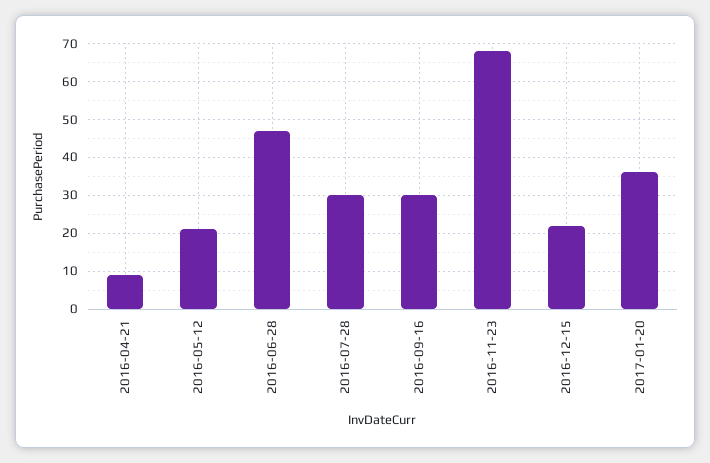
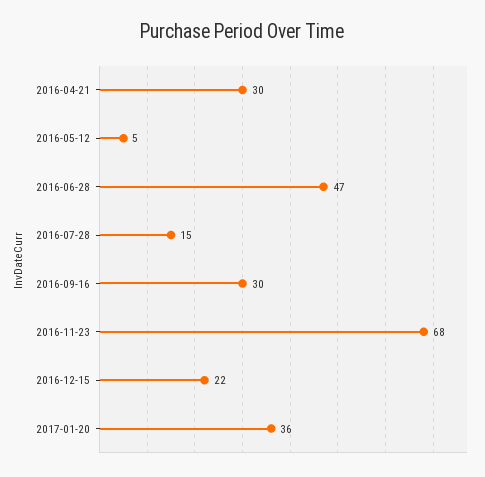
2016-04-21: 10 -> 30
2016-05-12: 20 -> 5
2016-07-28: 30 -> 15

